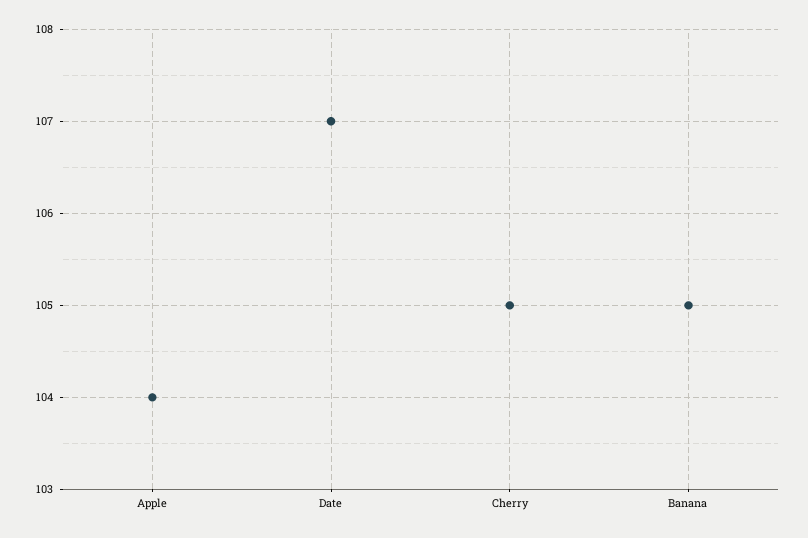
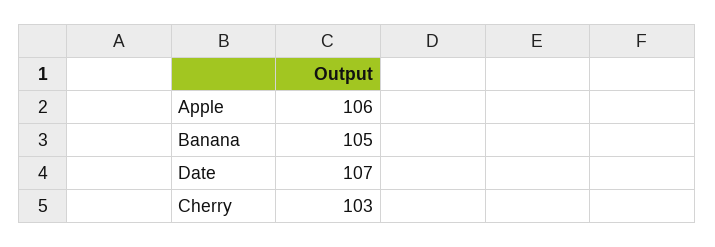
Apple: 104 -> 106
Cherry: 105 -> 103

